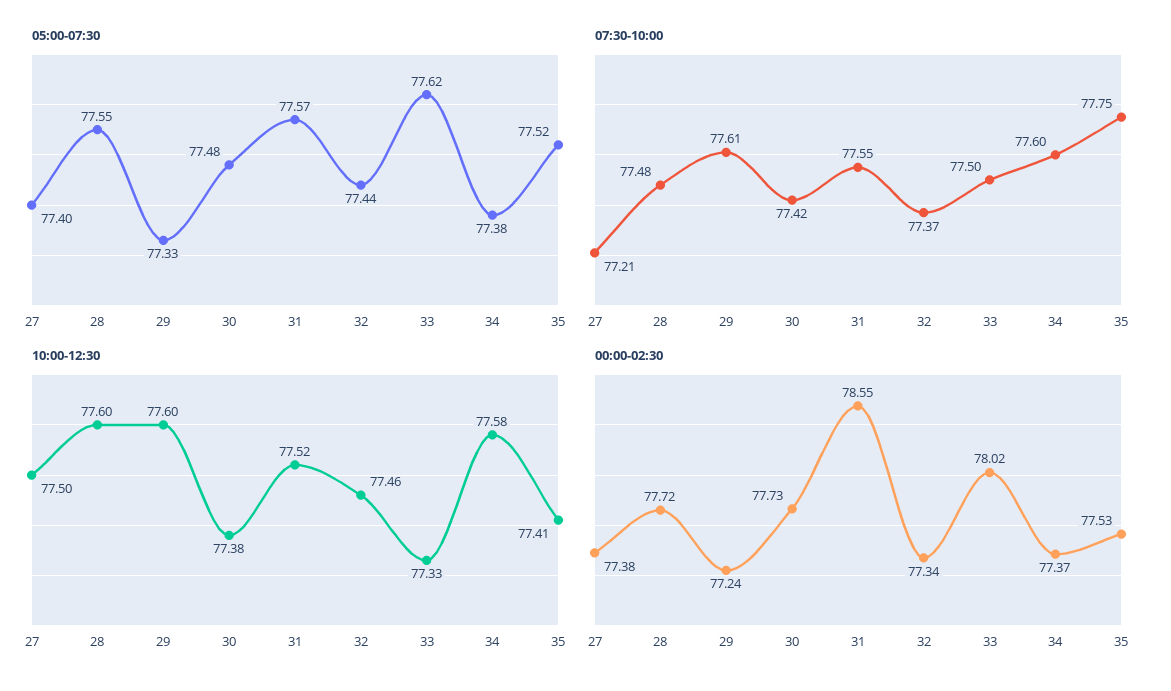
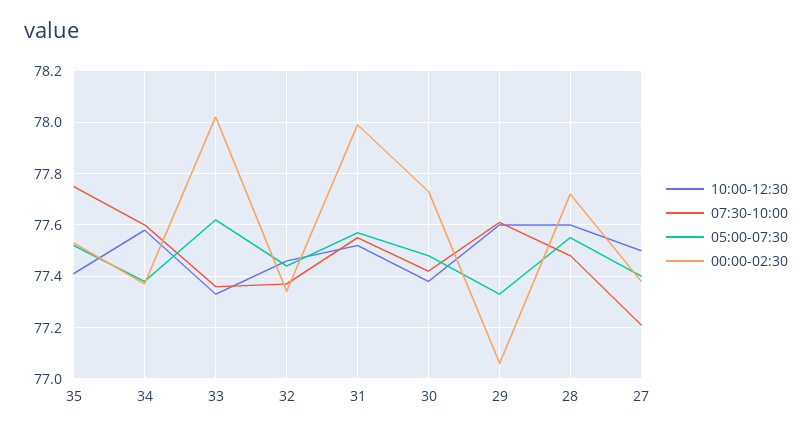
07:30-10:00, 33: 77.5 -> 77.35
00:00-02:30, 29: 77.24 -> 77.05
00:00-02:30, 31: 78.55 -> 78

